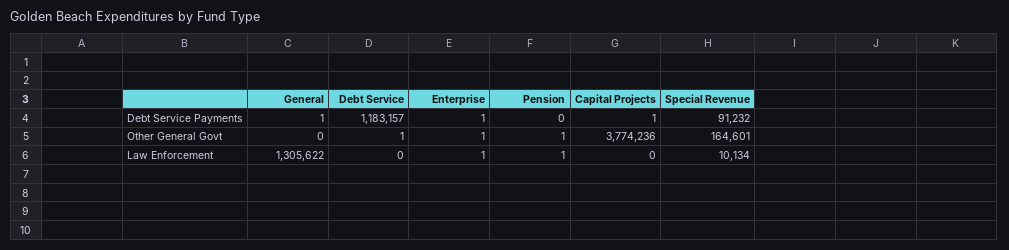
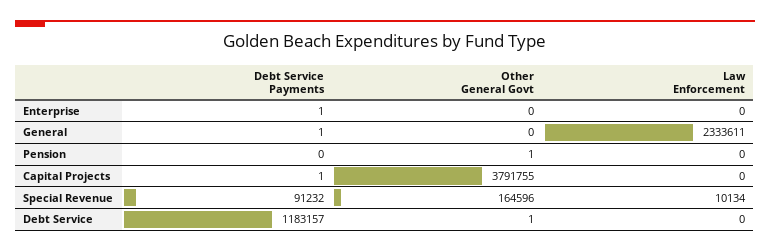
Enterprise, Other General Govt: 1 -> 0
Capital Projects, Other General Govt: 3774236 -> 3791755
Special Revenue, Other General Govt: 164601 -> 164596
General, Law Enforcement: 1305622 -> 2333611
Enterprise, Law Enforcement: 1 -> 0
Pension, Law Enforcement: 1 -> 0

